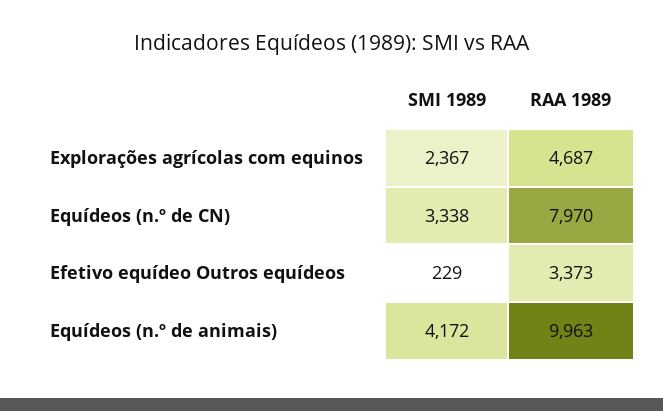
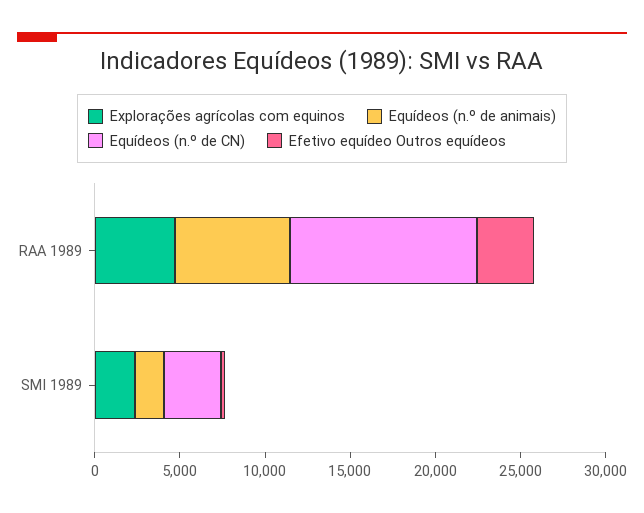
Equídeos (n.º de CN), RAA 1989: 7970 -> 11000
Equídeos (n.º de animais), SMI 1989: 4172 -> 2000
Equídeos (n.º de animais), RAA 1989: 9963 -> 7000

